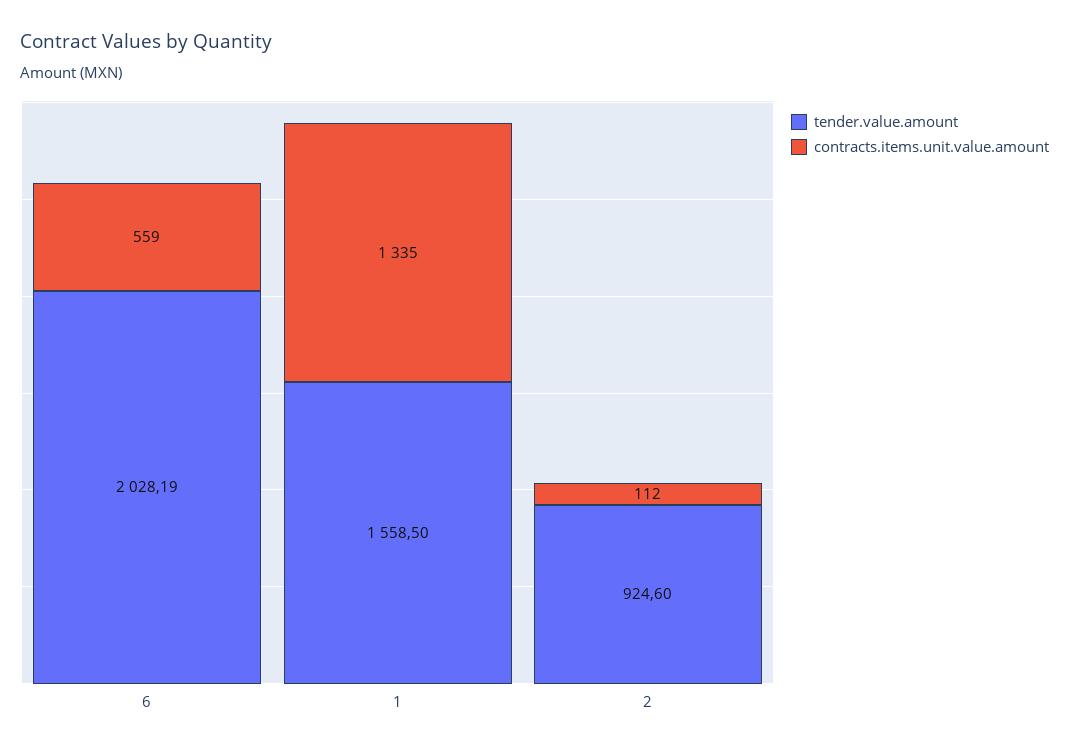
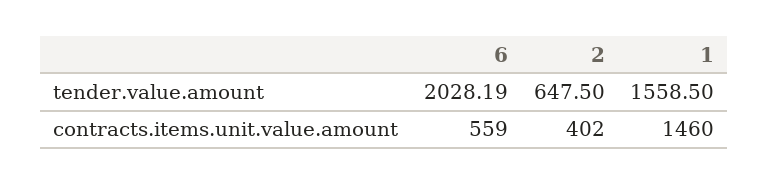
contracts.items.unit.value.amount, 1: 1335 -> 1460
tender.value.amount, 2: 924.6 -> 647.5
contracts.items.unit.value.amount, 2: 112 -> 402

